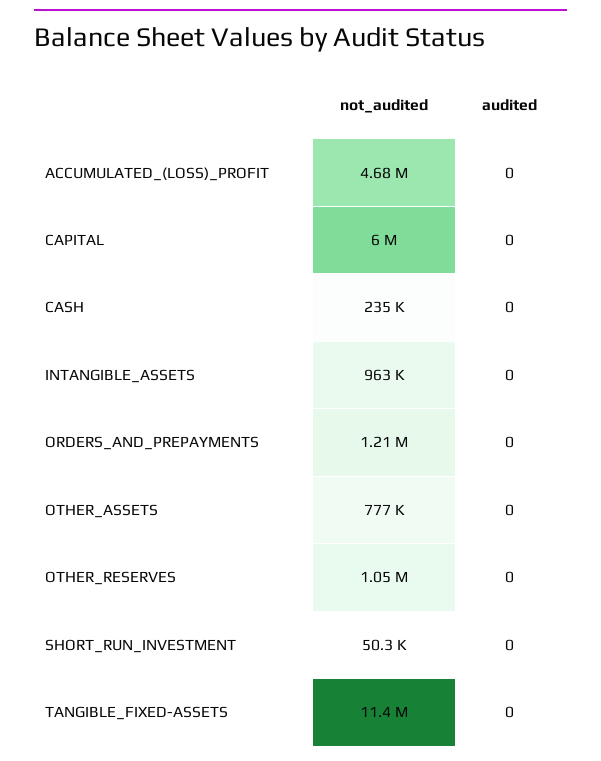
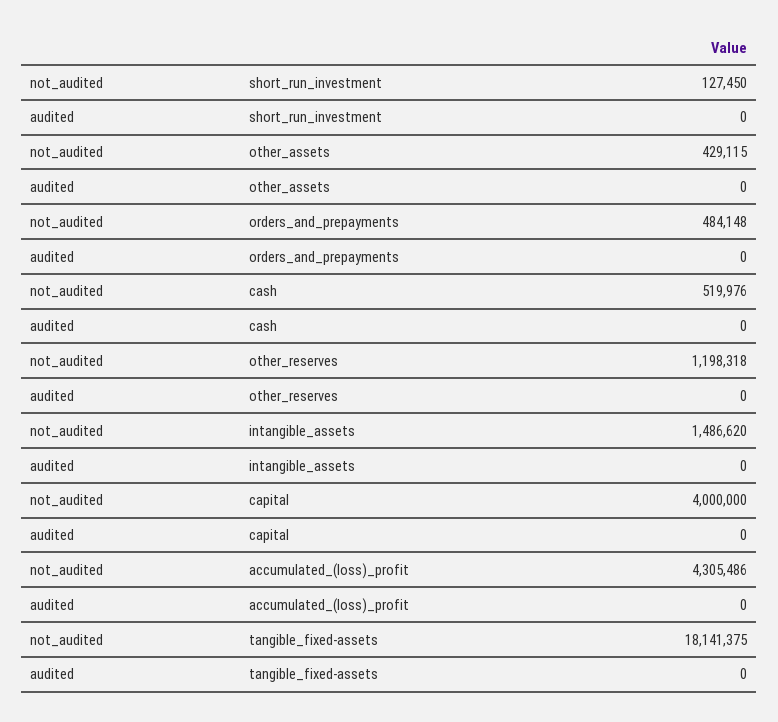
not_audited, ACCUMULATED_(LOSS)_PROFIT: 4680000 -> 4305486
not_audited, CAPITAL: 6000000 -> 4000000
not_audited, CASH: 235000 -> 519976
not_audited, INTANGIBLE_ASSETS: 963000 -> 1486620
not_audited, ORDERS_AND_PREPAYMENTS: 1210000 -> 484148
not_audited, OTHER_ASSETS: 777000 -> 429115
not_audited, OTHER_RESERVES: 1050000 -> 1198318
not_audited, SHORT_RUN_INVESTMENT: 50300 -> 127450
not_audited, TANGIBLE_FIXED-ASSETS: 11400000 -> 18141375

